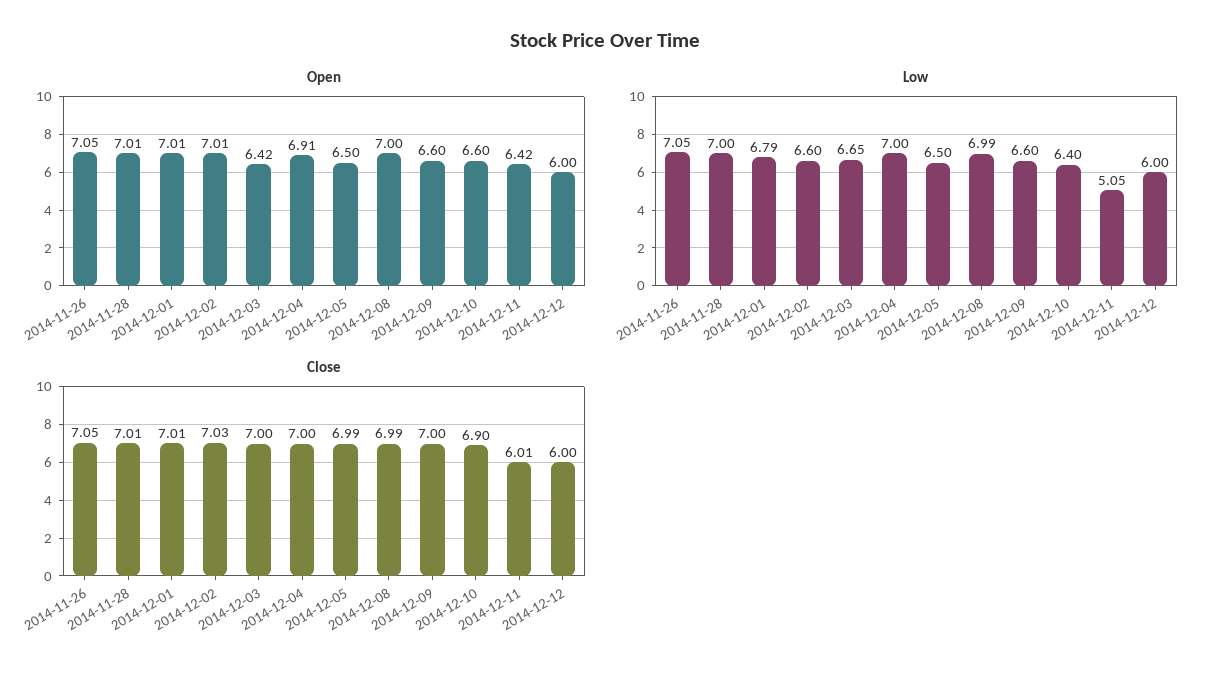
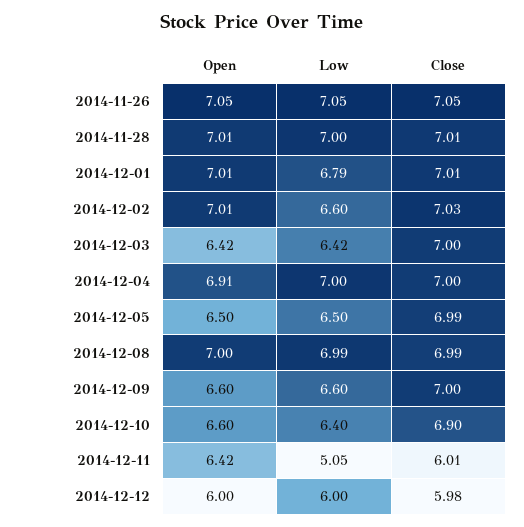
Low, 2014-12-03: 6.65 -> 6.42
Close, 2014-12-12: 6 -> 5.98

